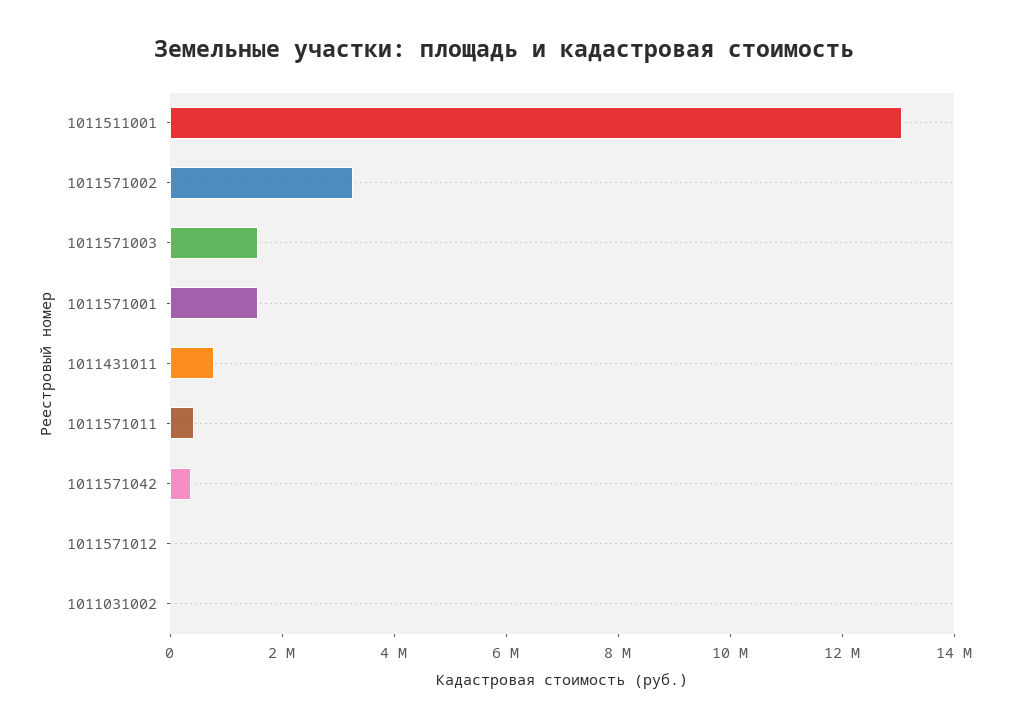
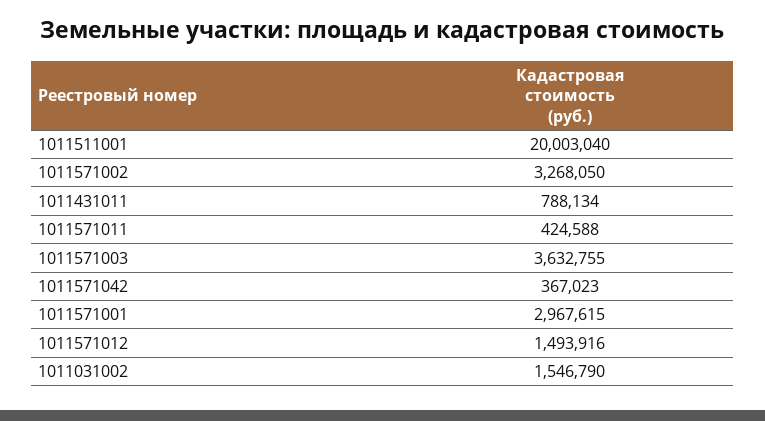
1011511001: 13000000 -> 20003040
1011571003: 1500000 -> 3632755
1011571001: 1500000 -> 2967615
1011571012: 0 -> 1493916
1011031002: 0 -> 1546790

